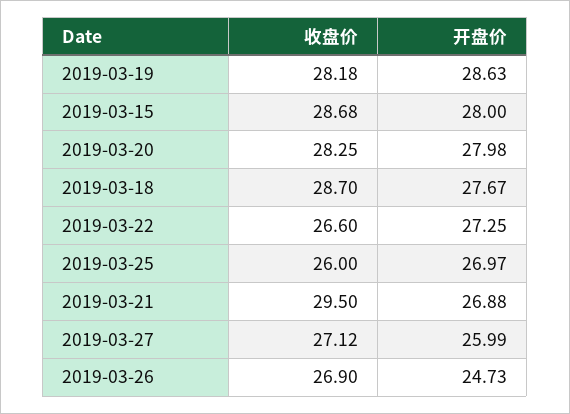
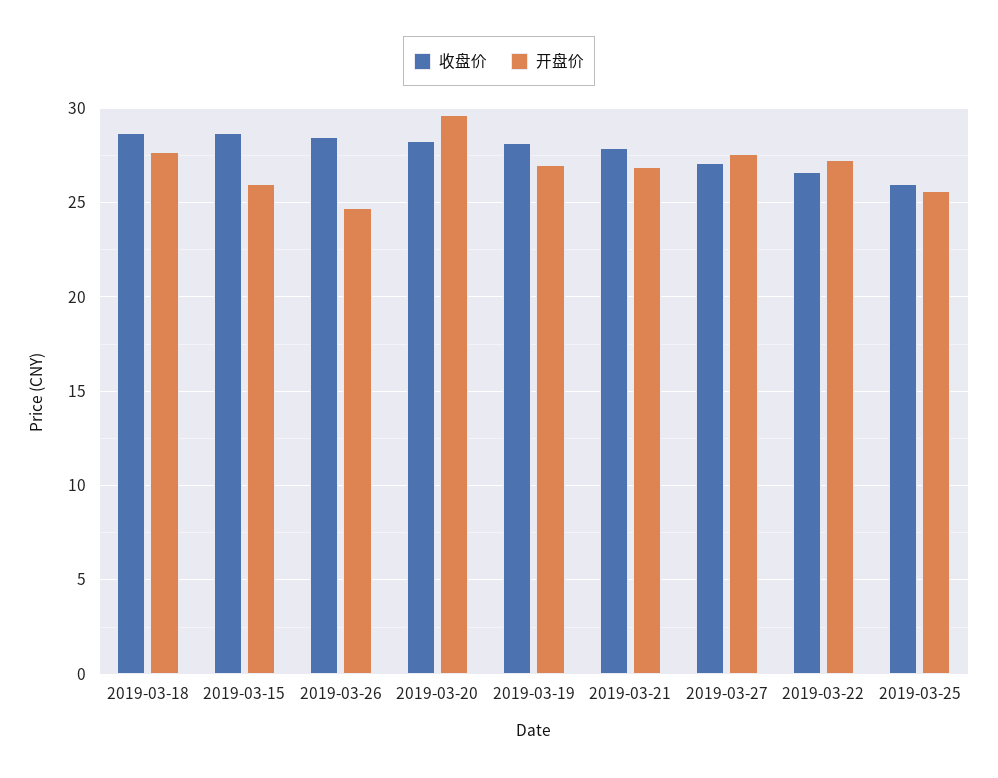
开盘价, 2019-03-19: 28.63 -> 27
开盘价, 2019-03-15: 28 -> 26
开盘价, 2019-03-20: 27.98 -> 29.5
开盘价, 2019-03-25: 26.97 -> 25.5
收盘价, 2019-03-21: 29.5 -> 28
开盘价, 2019-03-27: 25.99 -> 27.5
收盘价, 2019-03-26: 26.9 -> 28.5

